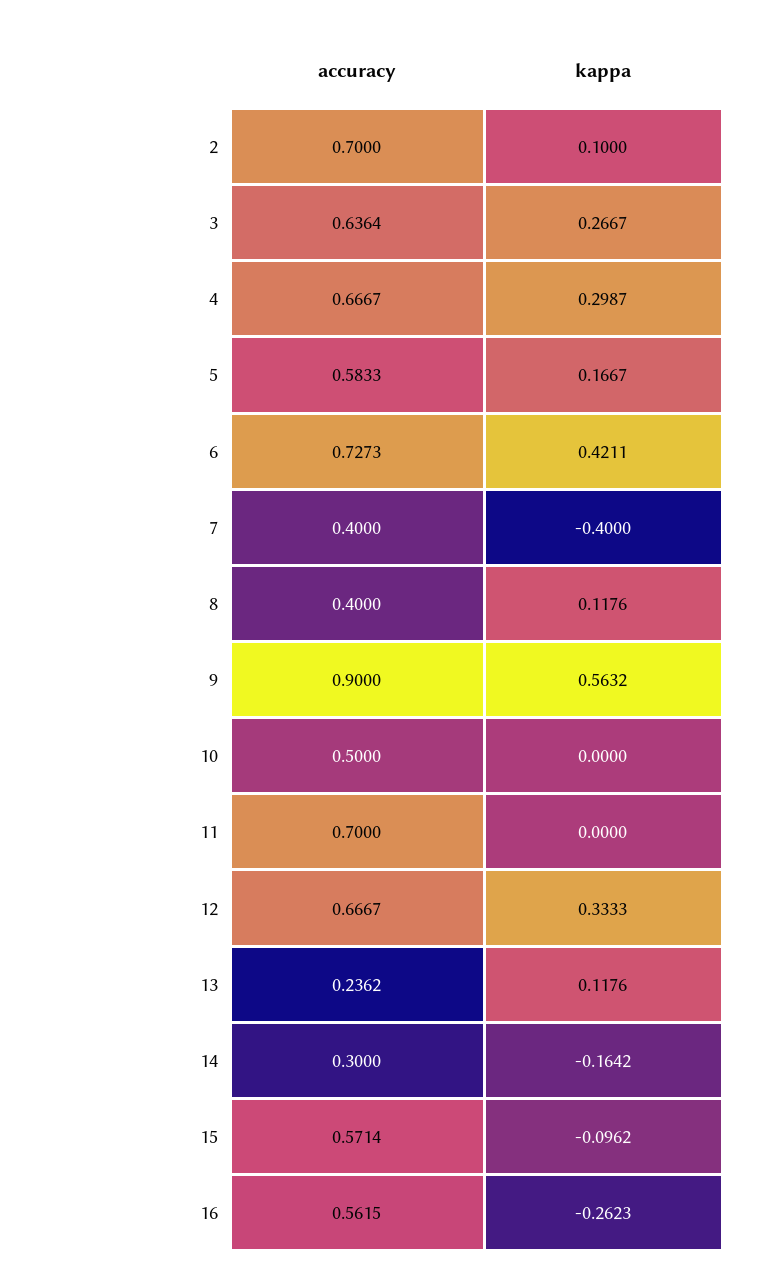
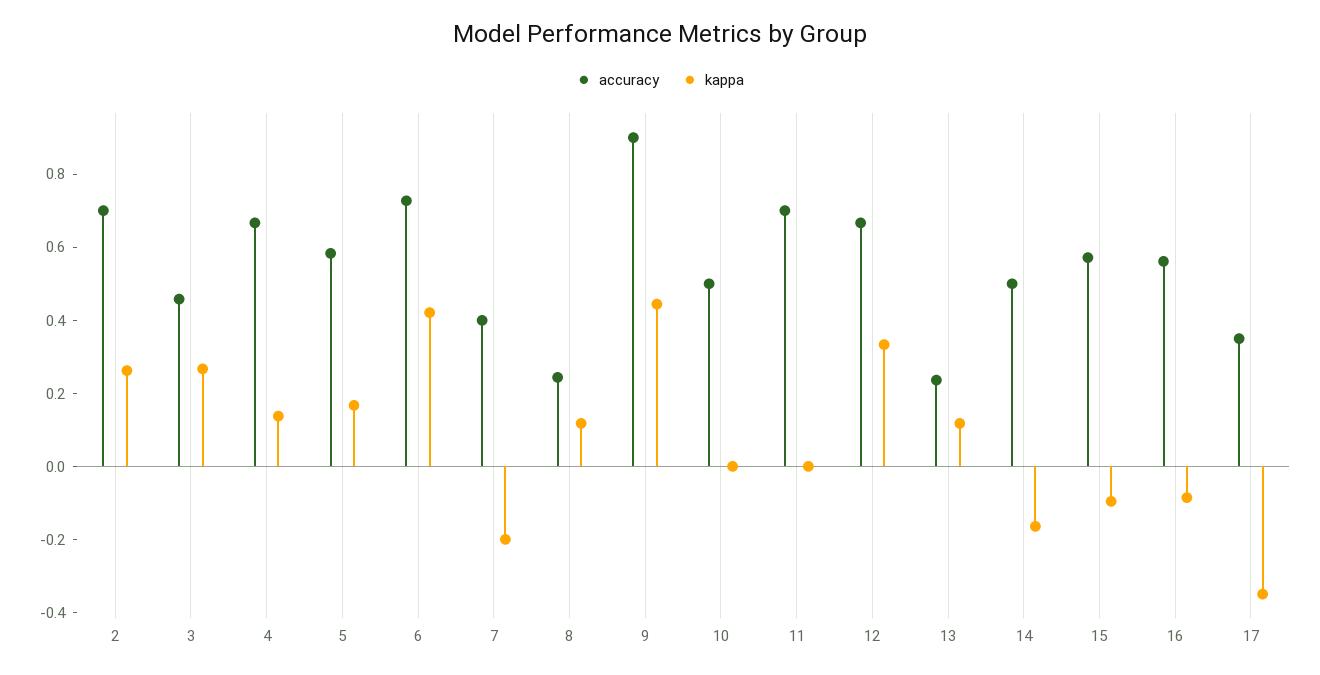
kappa, 2: 0.1 -> 0.25
accuracy, 3: 0.6364 -> 0.45
kappa, 4: 0.2987 -> 0.15
kappa, 7: -0.4 -> -0.2
accuracy, 8: 0.4 -> 0.25
kappa, 9: 0.5632 -> 0.45
accuracy, 14: 0.3 -> 0.5
kappa, 16: -0.2623 -> -0.1
accuracy, 17: none -> 0.35
kappa, 17: none -> -0.35

